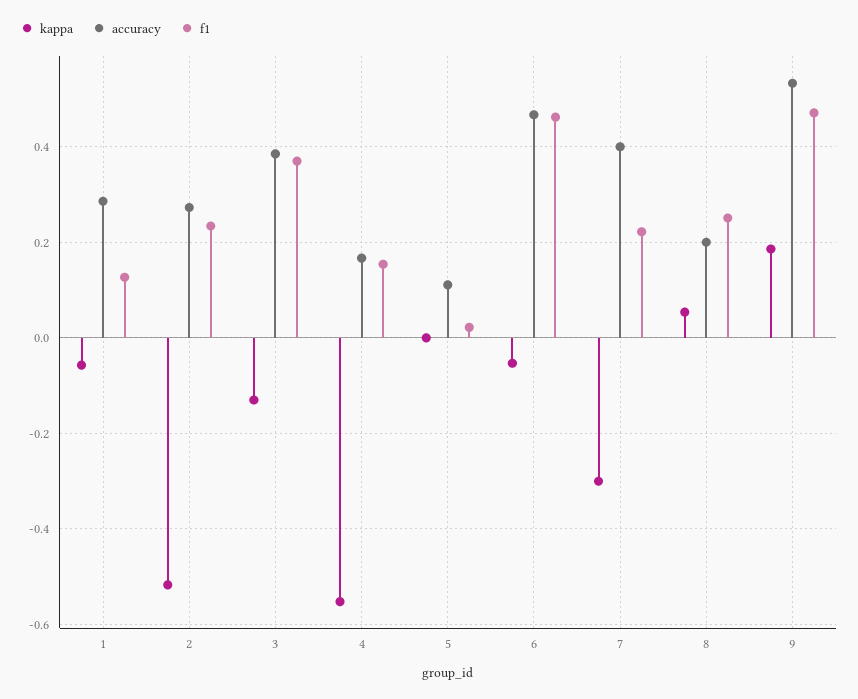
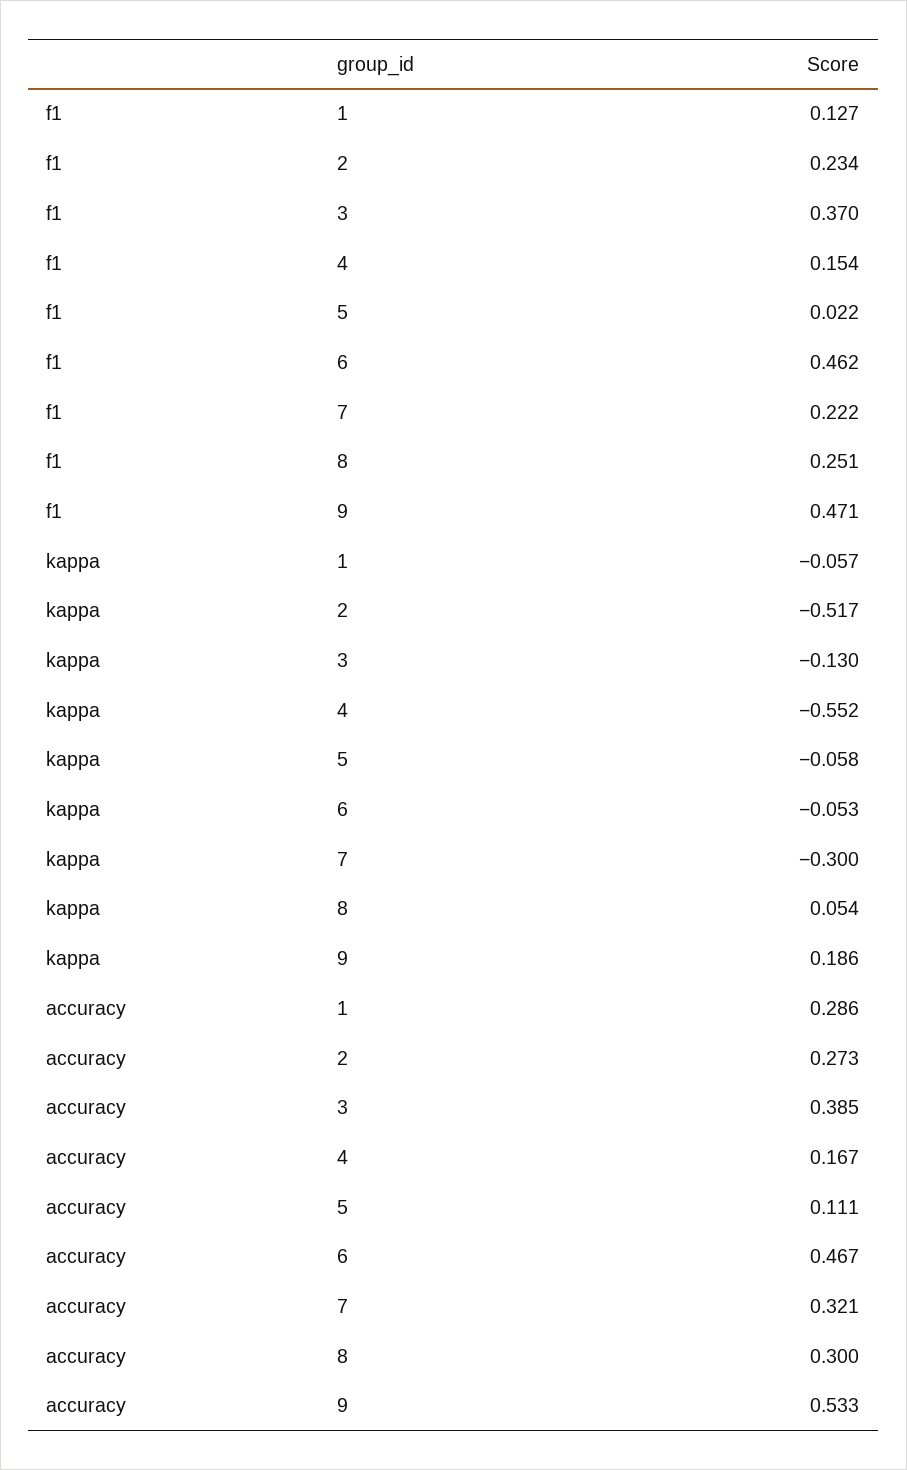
kappa, 5: 0 -> -0.058
accuracy, 7: 0.4 -> 0.321
accuracy, 8: 0.2 -> 0.3

